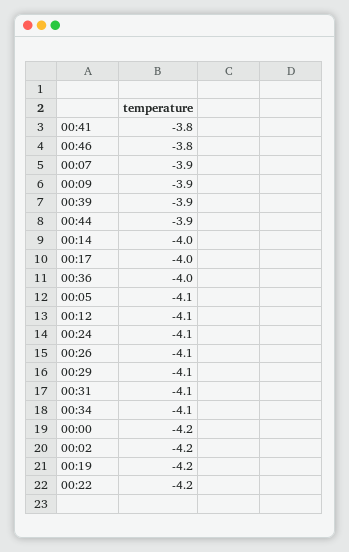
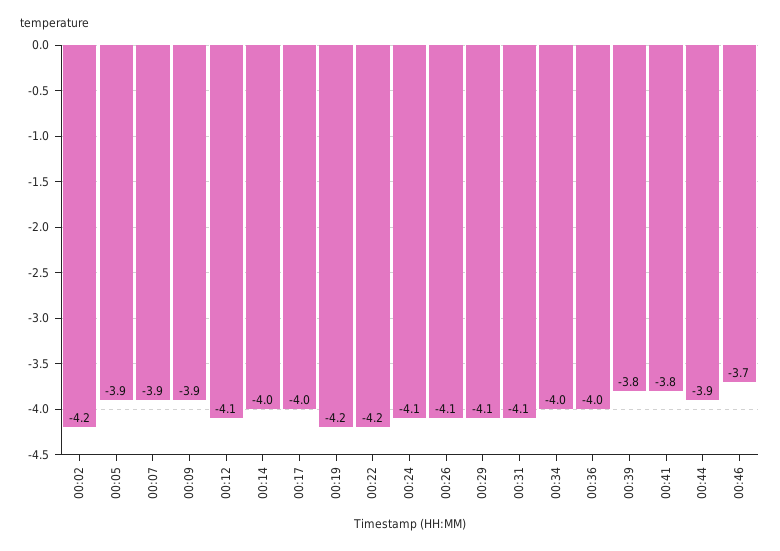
00:46: -3.8 -> -3.7
00:39: -3.9 -> -3.8
00:05: -4.1 -> -3.9
00:34: -4.1 -> -4
00:00: -4.2 -> none

